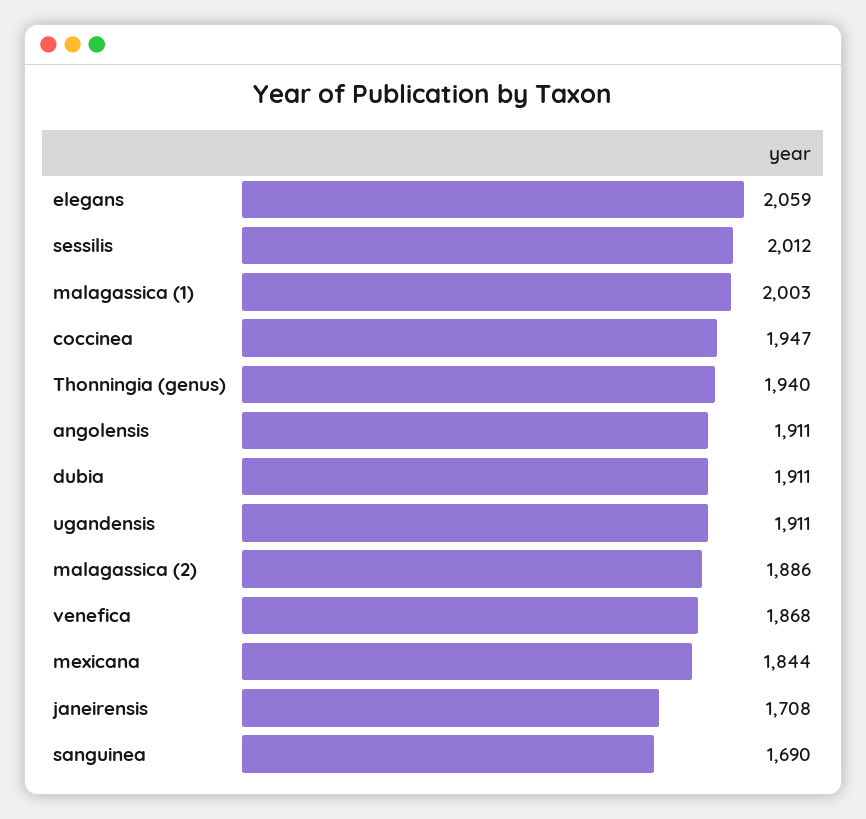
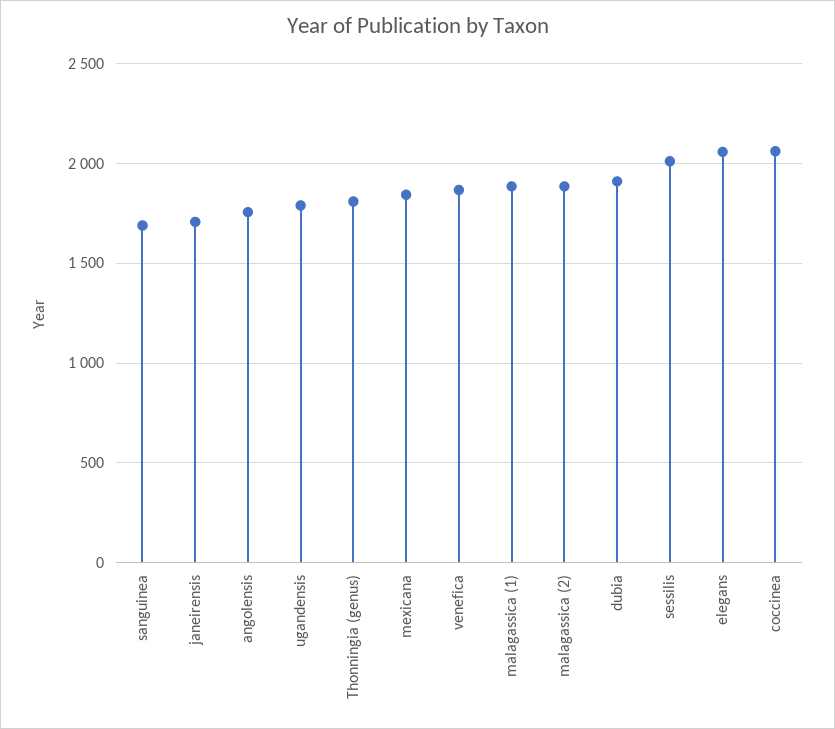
malagassica (1): 2003 -> 1900
coccinea: 1947 -> 2050
Thonningia (genus): 1940 -> 1800
angolensis: 1911 -> 1750
ugandensis: 1911 -> 1800

